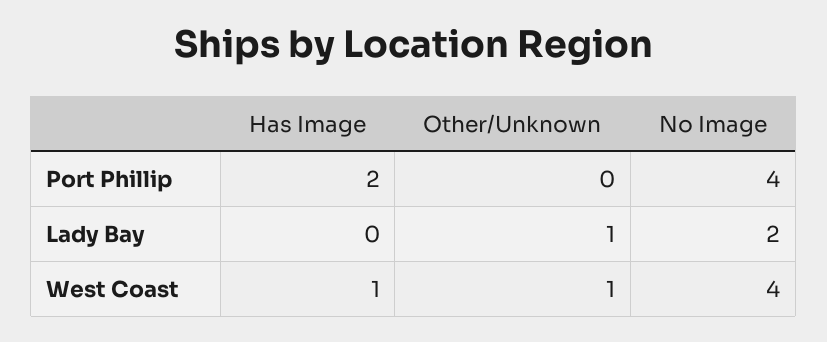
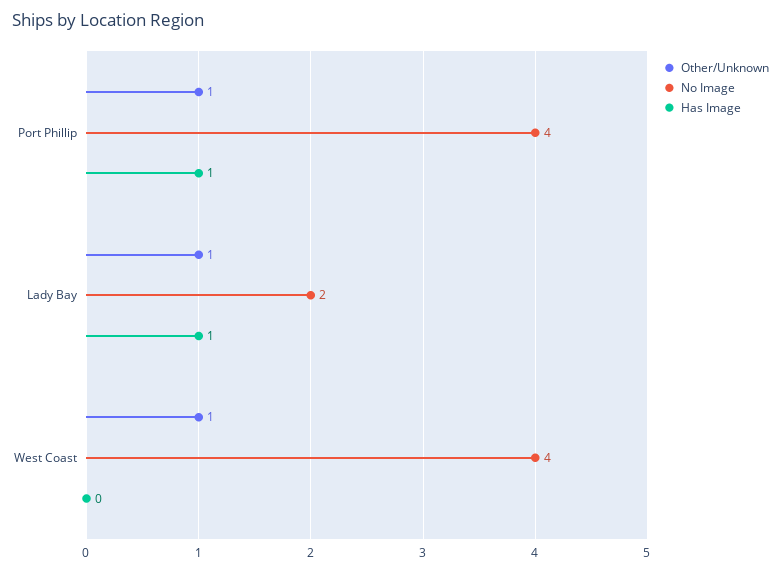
Has Image, Port Phillip: 2 -> 1
Other/Unknown, Port Phillip: 0 -> 1
Has Image, Lady Bay: 0 -> 1
Has Image, West Coast: 1 -> 0

